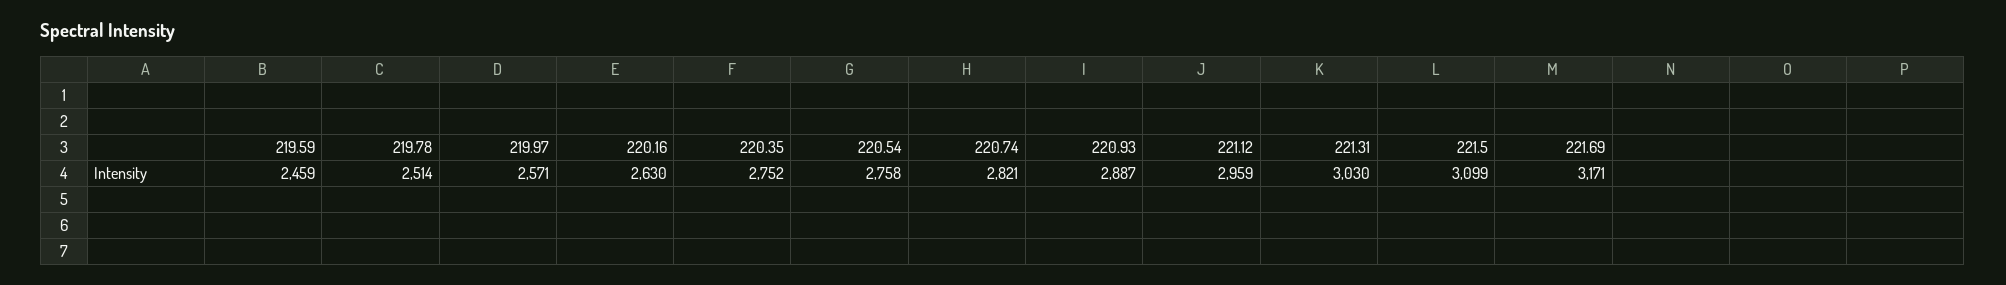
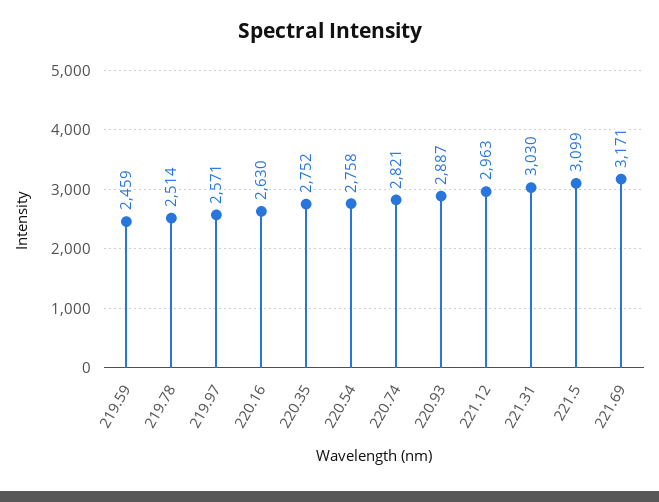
221.12: 2959 -> 2963

